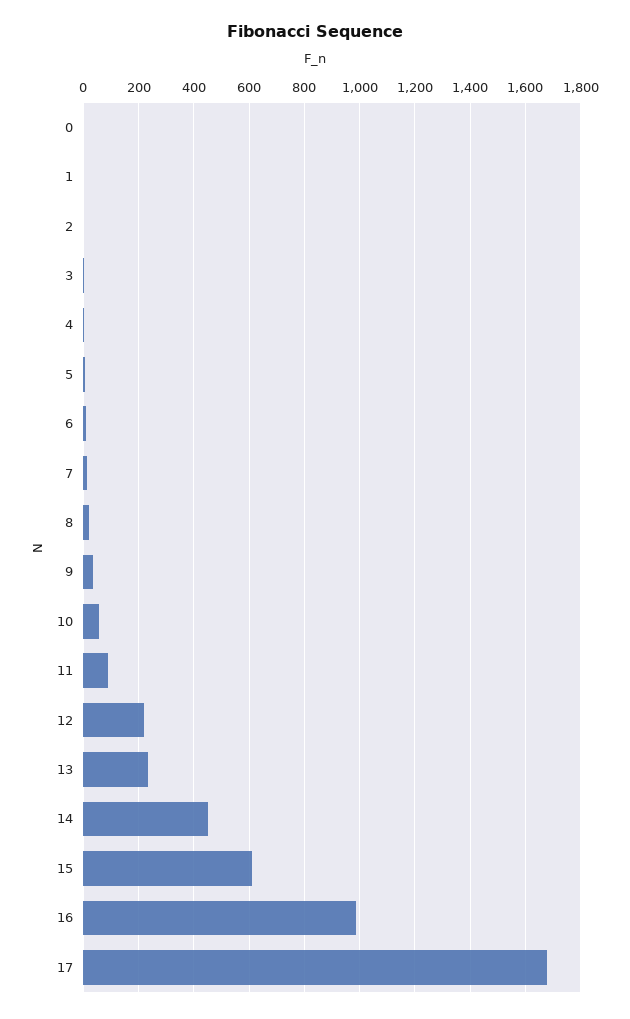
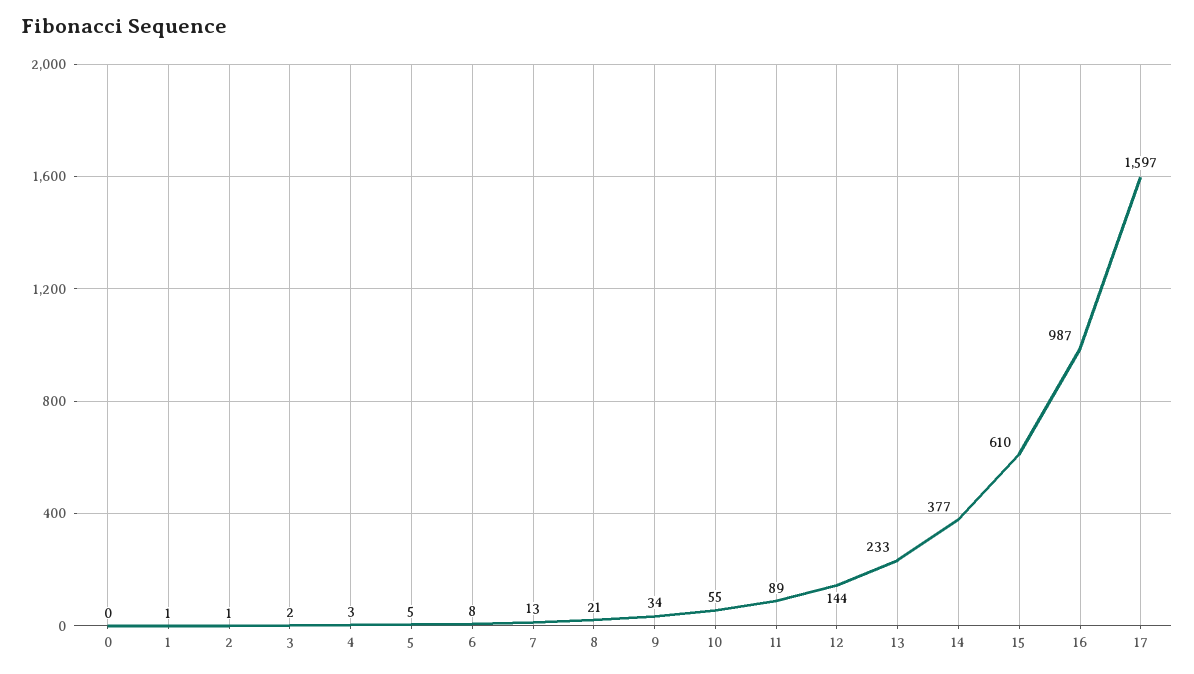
12: 225 -> 144
14: 450 -> 377
17: 1675 -> 1597

